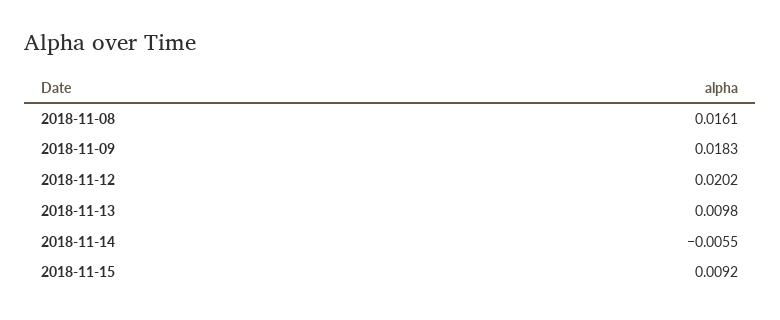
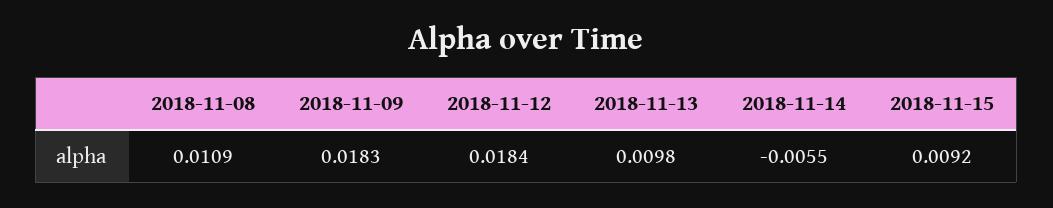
2018-11-08: 0.0161 -> 0.0109
2018-11-12: 0.0202 -> 0.0184

